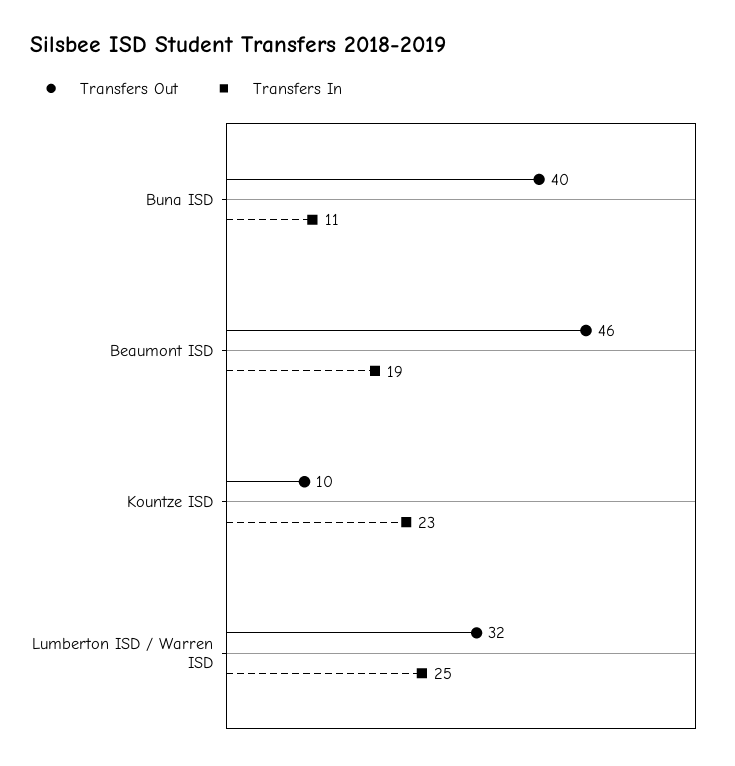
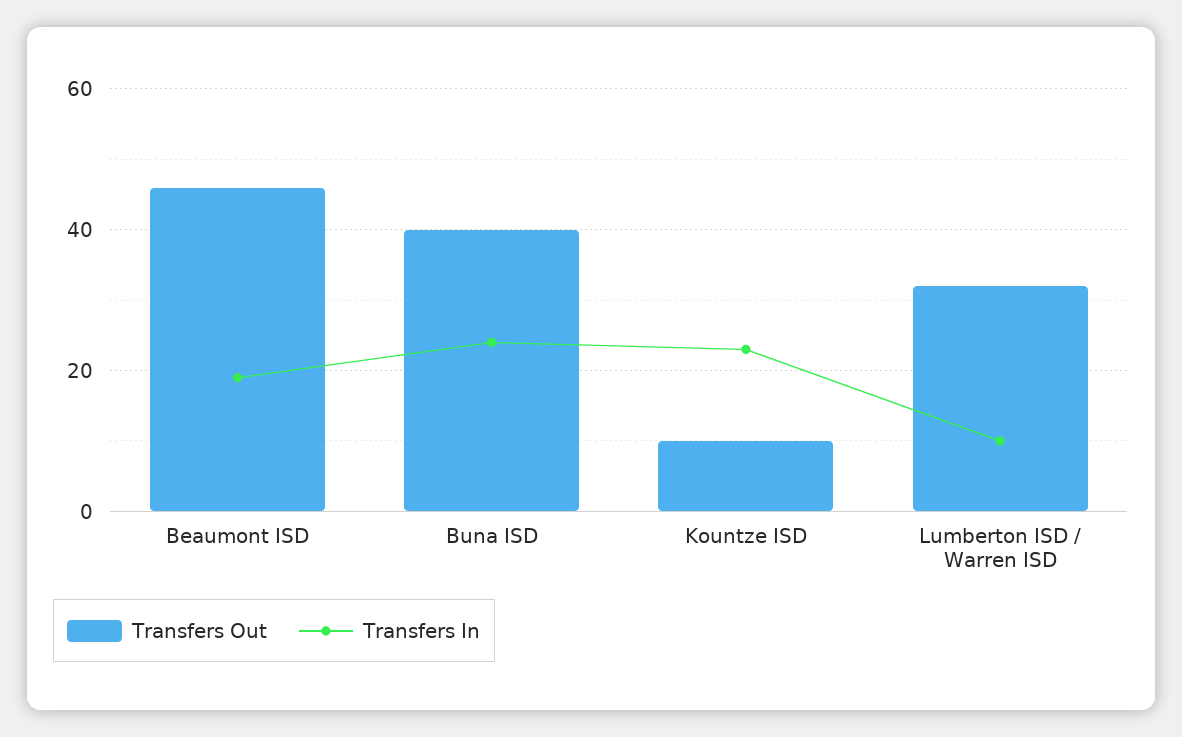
Transfers In, Buna ISD: 11 -> 25
Transfers In, Lumberton ISD / Warren ISD: 25 -> 10

